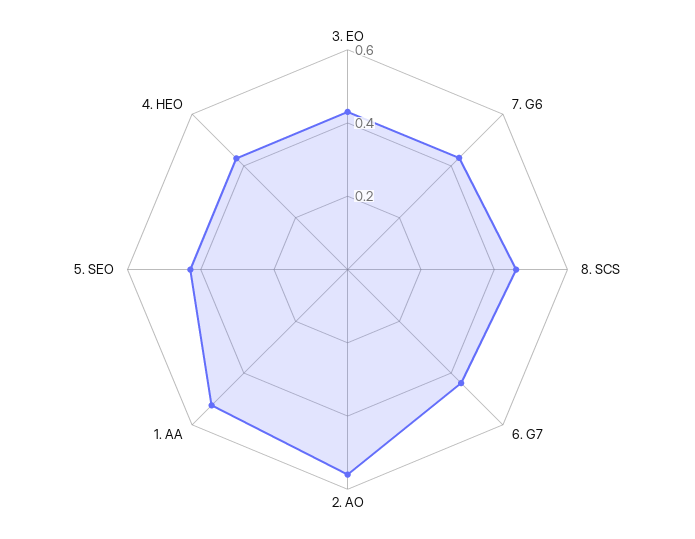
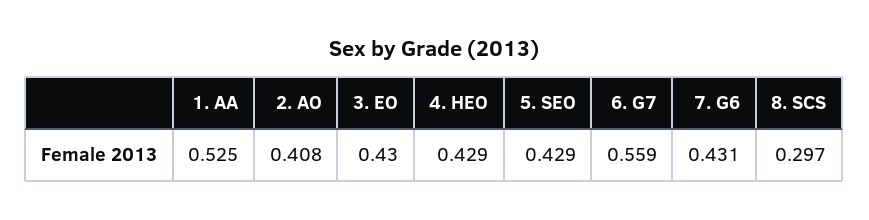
8. SCS: 0.45 -> 0.297
6. G7: 0.45 -> 0.559
2. AO: 0.55 -> 0.408

